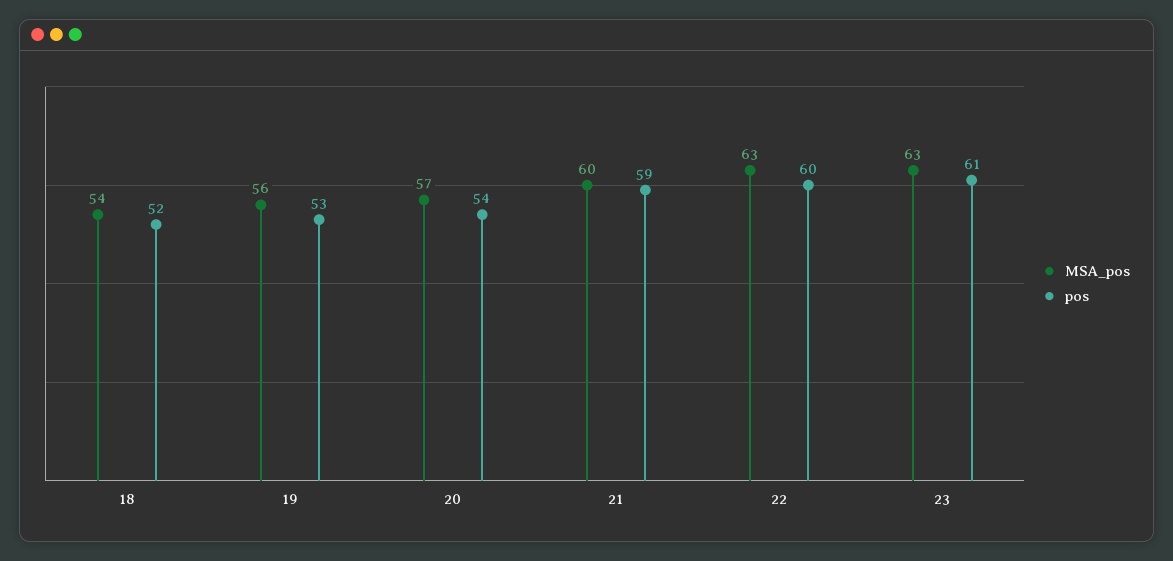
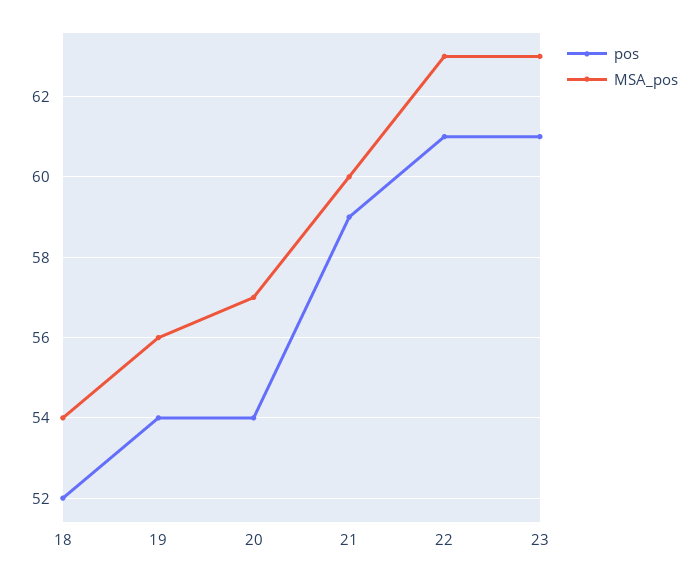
pos, 19: 53 -> 54
pos, 22: 60 -> 61

